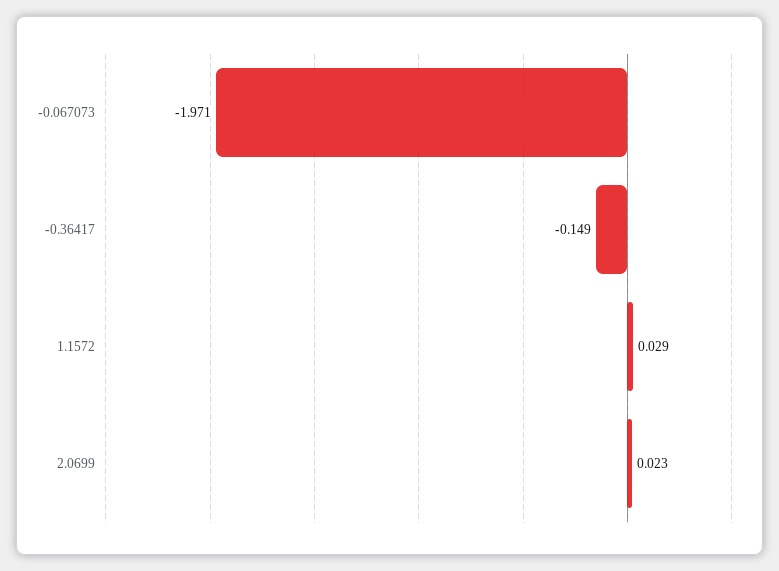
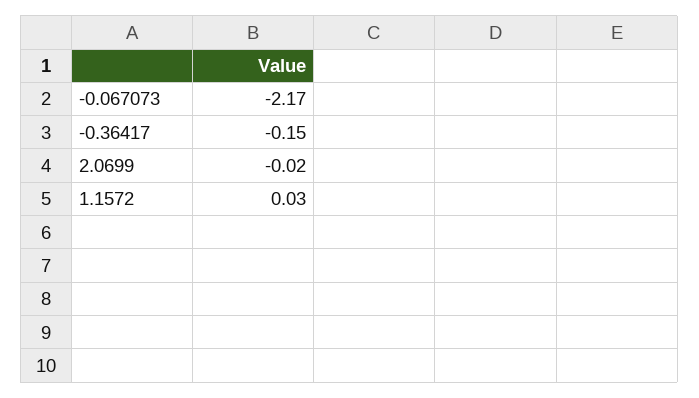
-0.067073: -1.971 -> -2.17
2.0699: 0.023 -> -0.02

